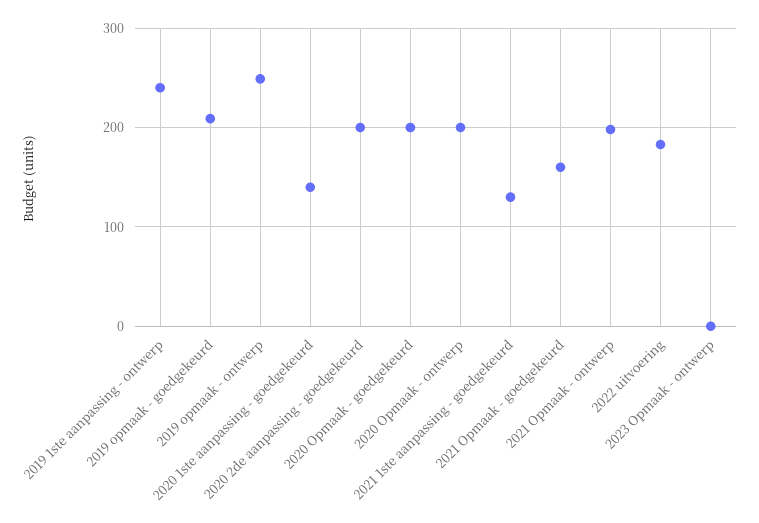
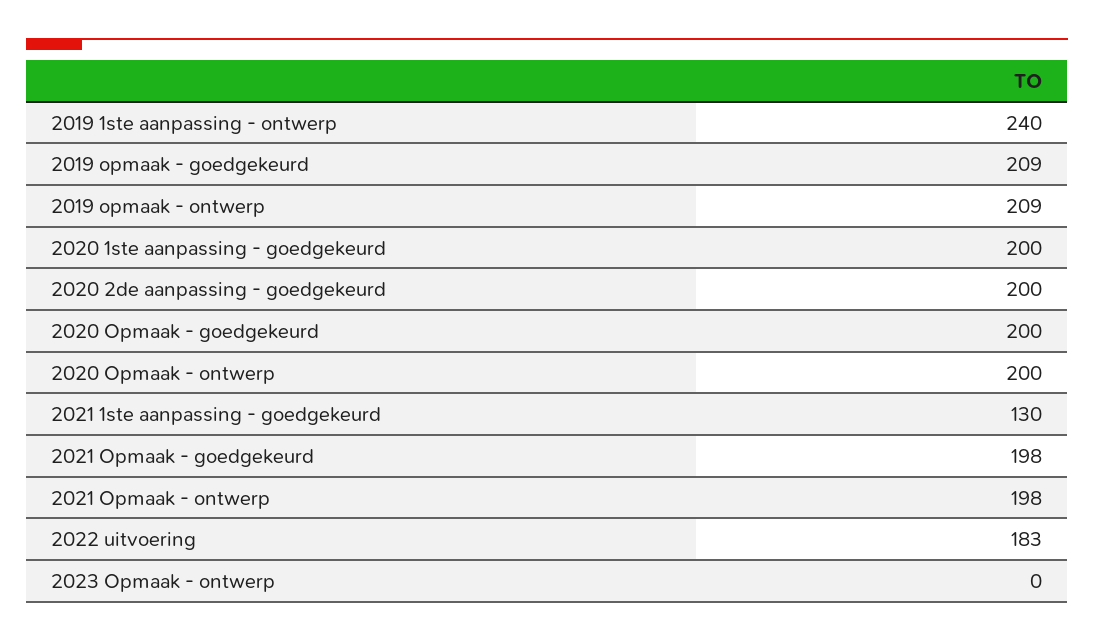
2019 opmaak - ontwerp: 250 -> 209
2020 1ste aanpassing - goedgekeurd: 140 -> 200
2021 Opmaak - goedgekeurd: 160 -> 198

